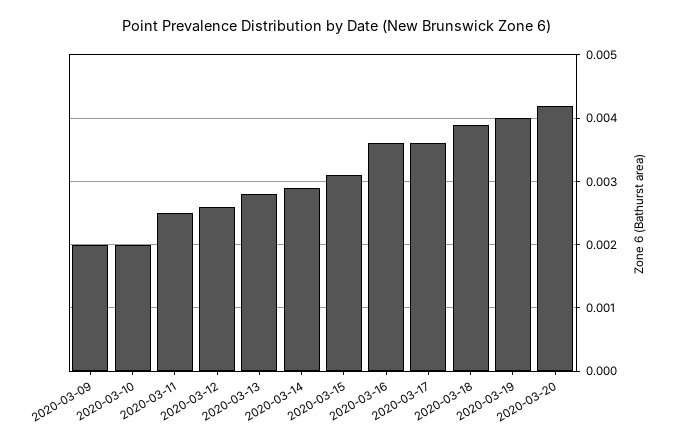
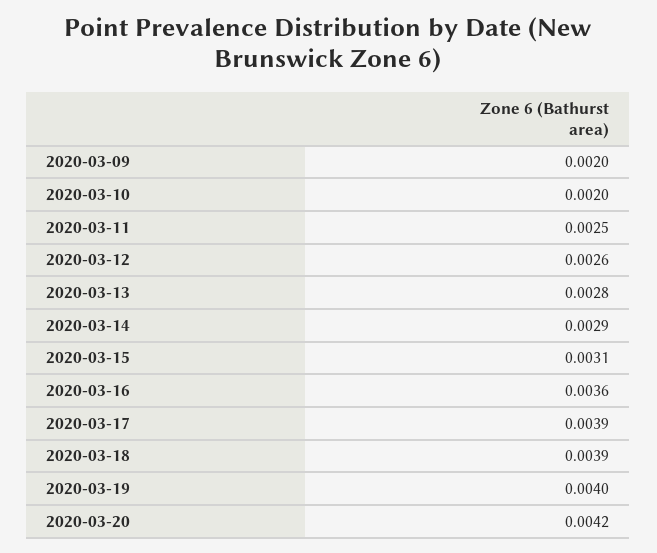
2020-03-17: 0.0036 -> 0.0039

